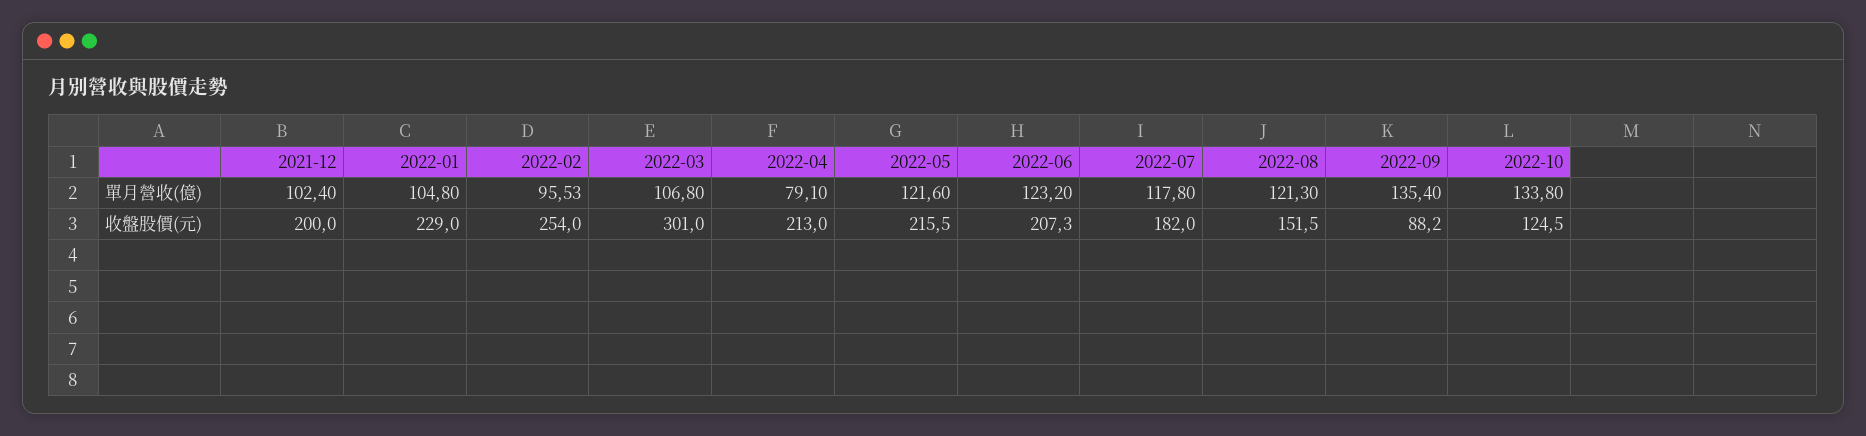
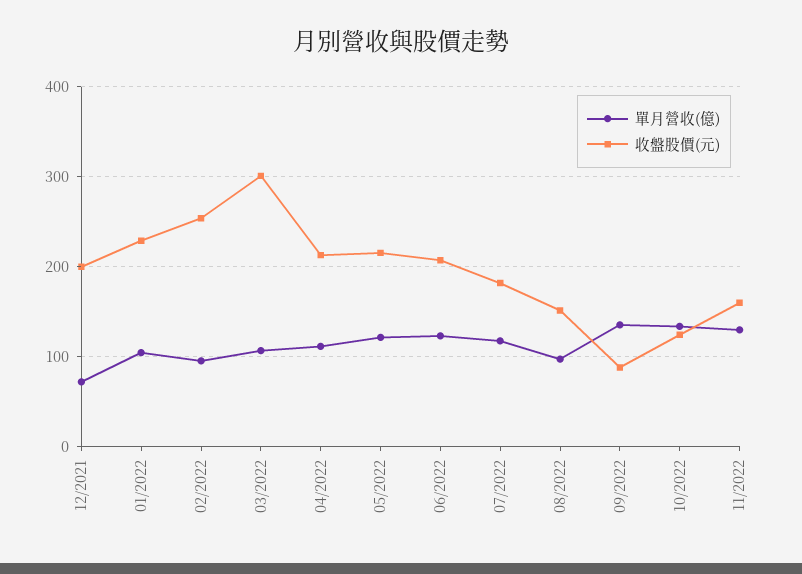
單月營收(億), 2021-12: 102.4 -> 70
單月營收(億), 2022-04: 79.1 -> 110
單月營收(億), 2022-08: 121.3 -> 100
單月營收(億), 11/2022: none -> 130
收盤股價(元), 11/2022: none -> 160

